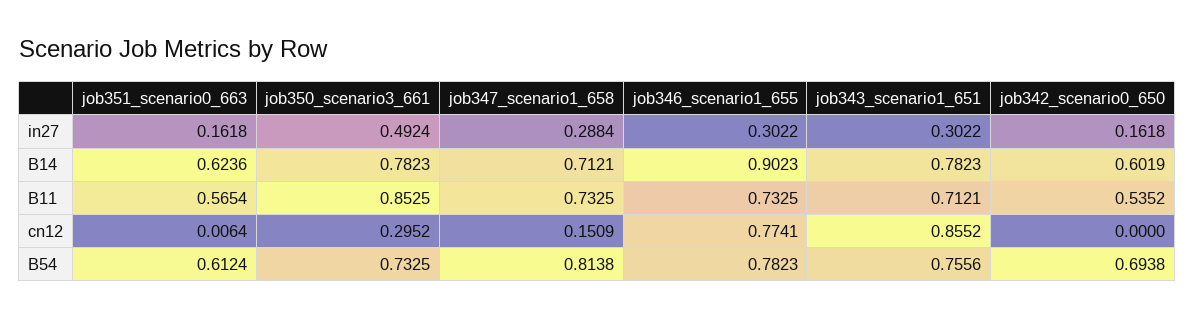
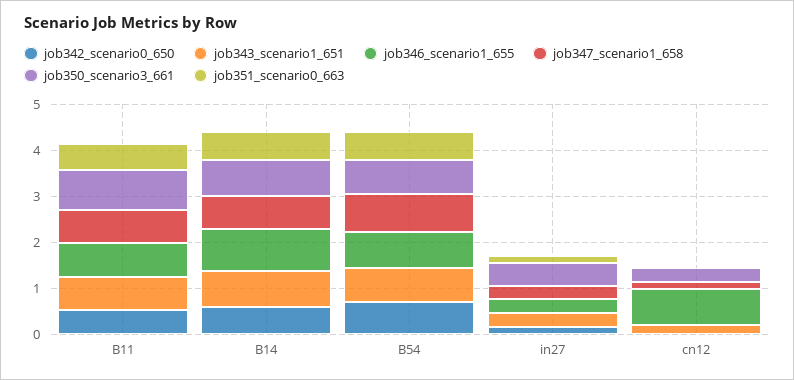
job343_scenario1_651, cn12: 0.8552 -> 0.2

